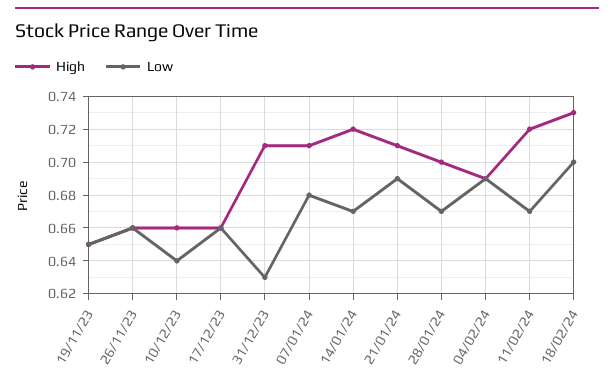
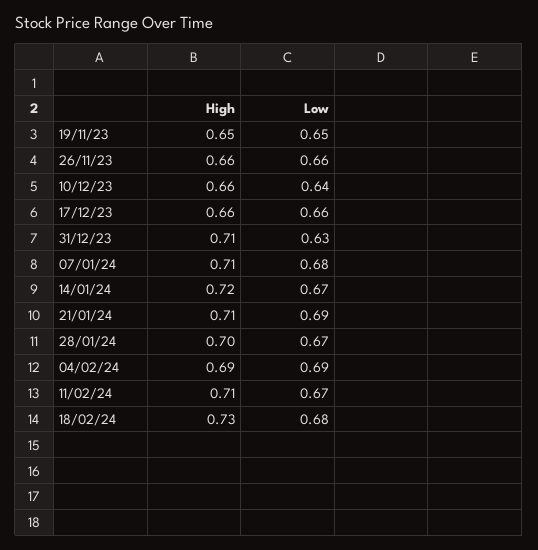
High, 11/02/24: 0.72 -> 0.71
Low, 18/02/24: 0.7 -> 0.68

